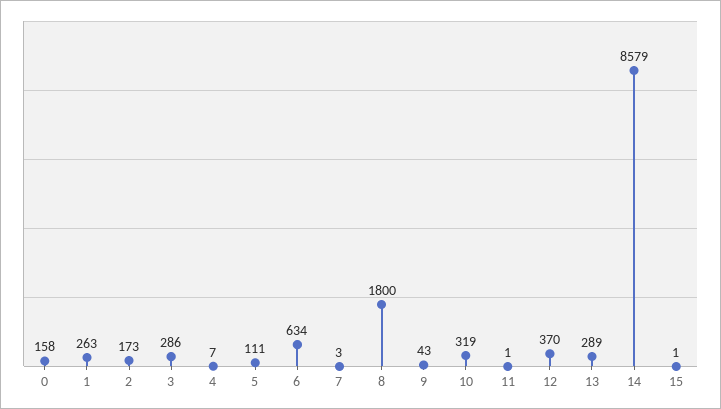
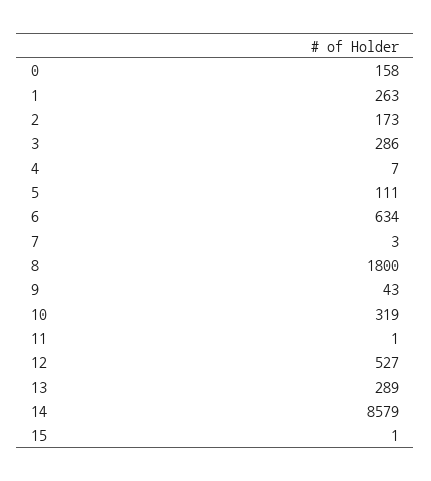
12: 370 -> 527

